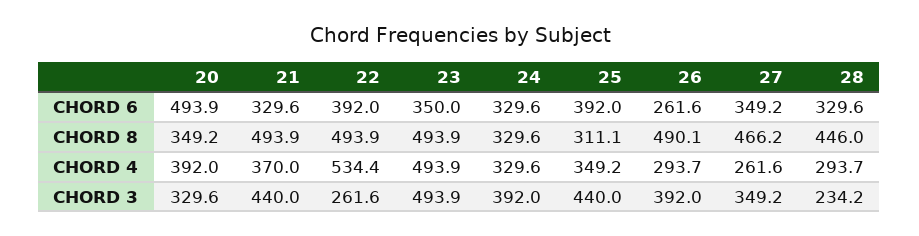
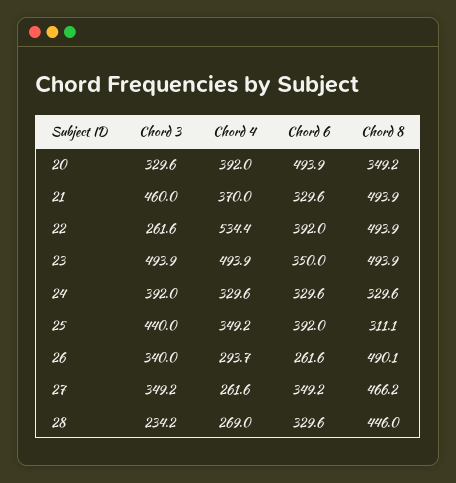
28, CHORD 4: 293.7 -> 269
21, CHORD 3: 440 -> 460
26, CHORD 3: 392 -> 340

